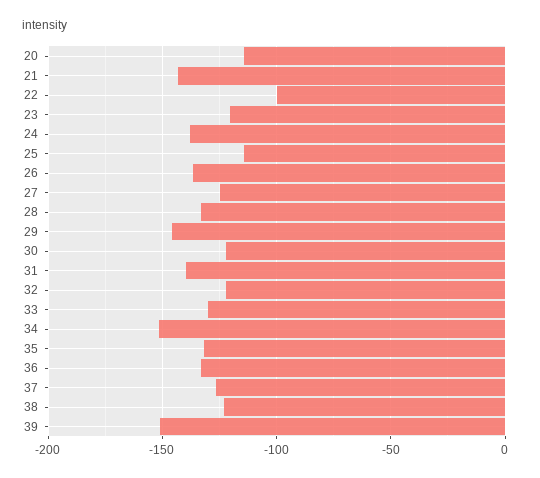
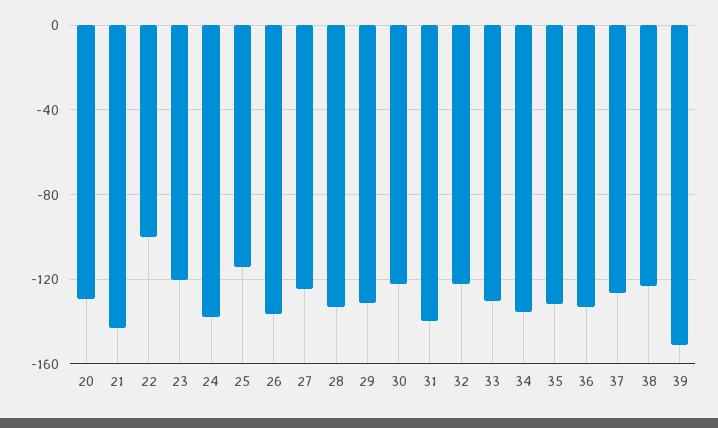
20: -115 -> -130
29: -145 -> -130
34: -150 -> -135

